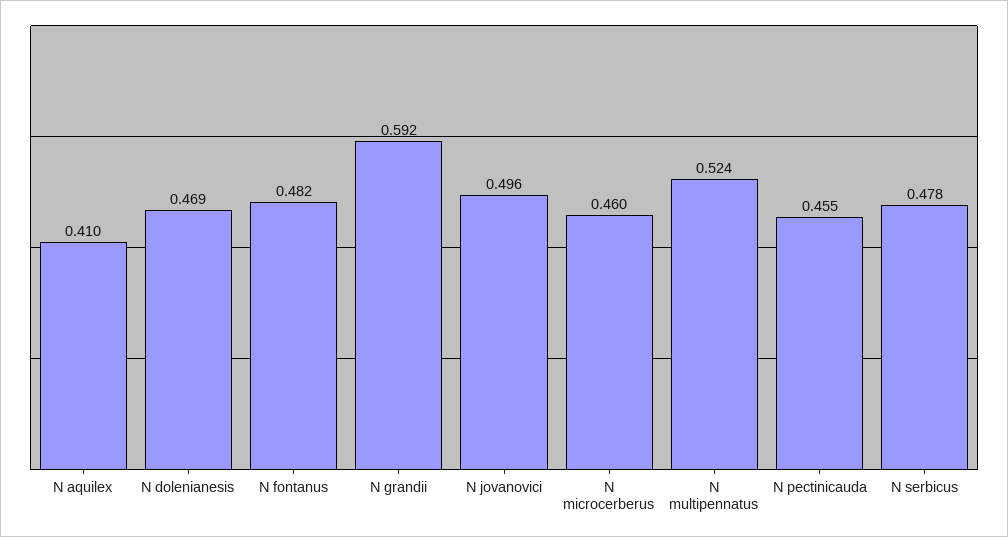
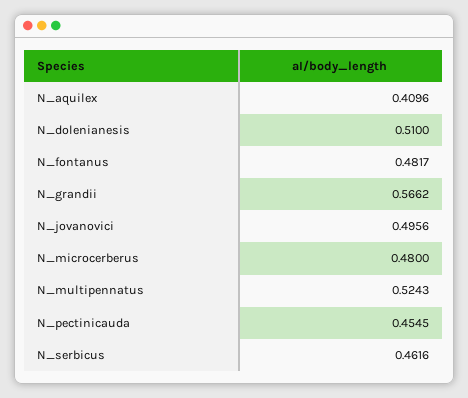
N dolenianesis: 0.469 -> 0.51
N grandii: 0.592 -> 0.5662
N microcerberus: 0.46 -> 0.48
N serbicus: 0.478 -> 0.4616

